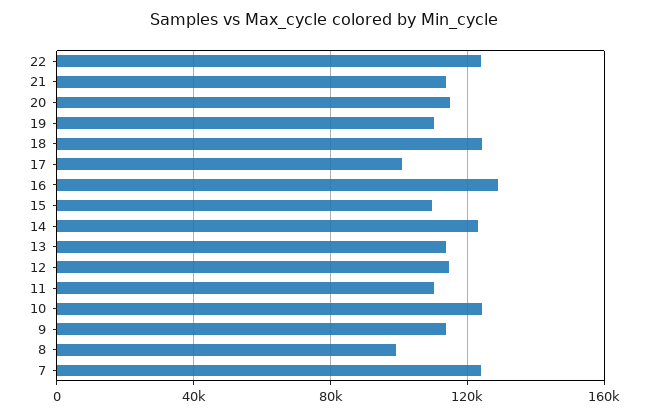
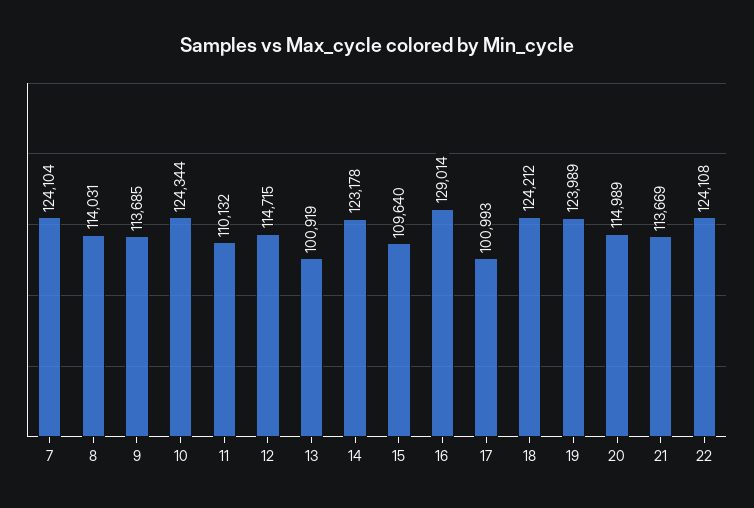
19: 110000 -> 123989
13: 115000 -> 100919
8: 100000 -> 114031

